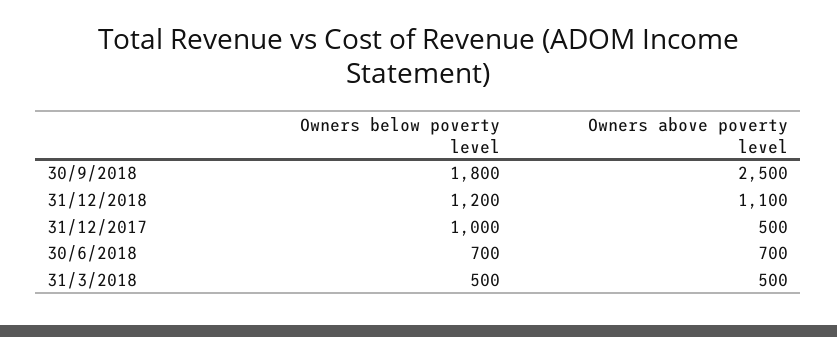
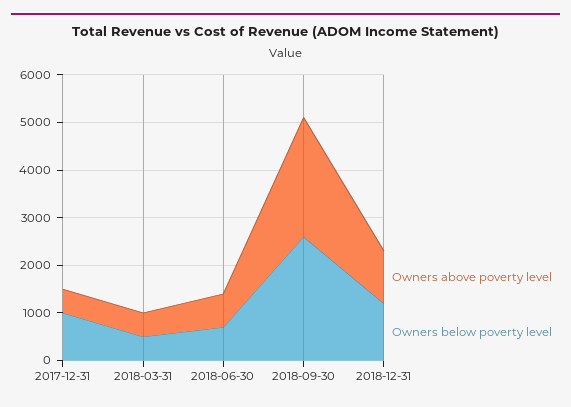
Owners below poverty level, 30/9/2018: 1800 -> 2600

